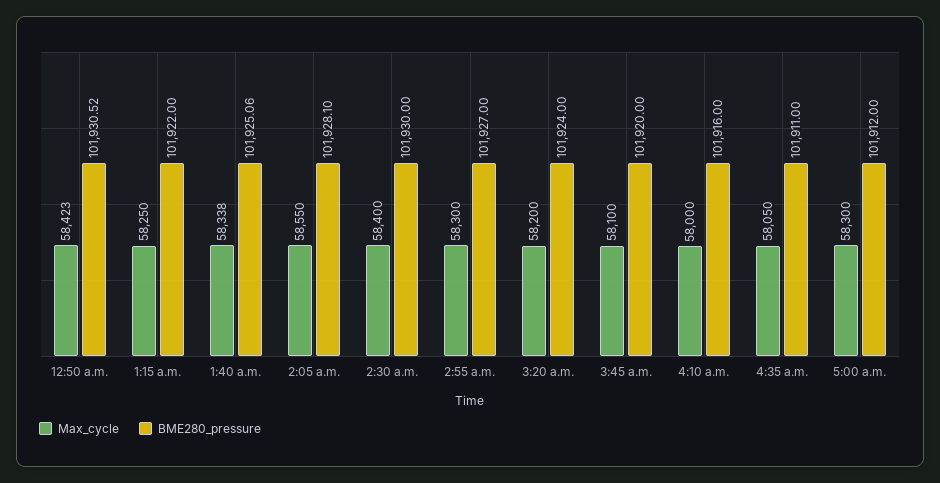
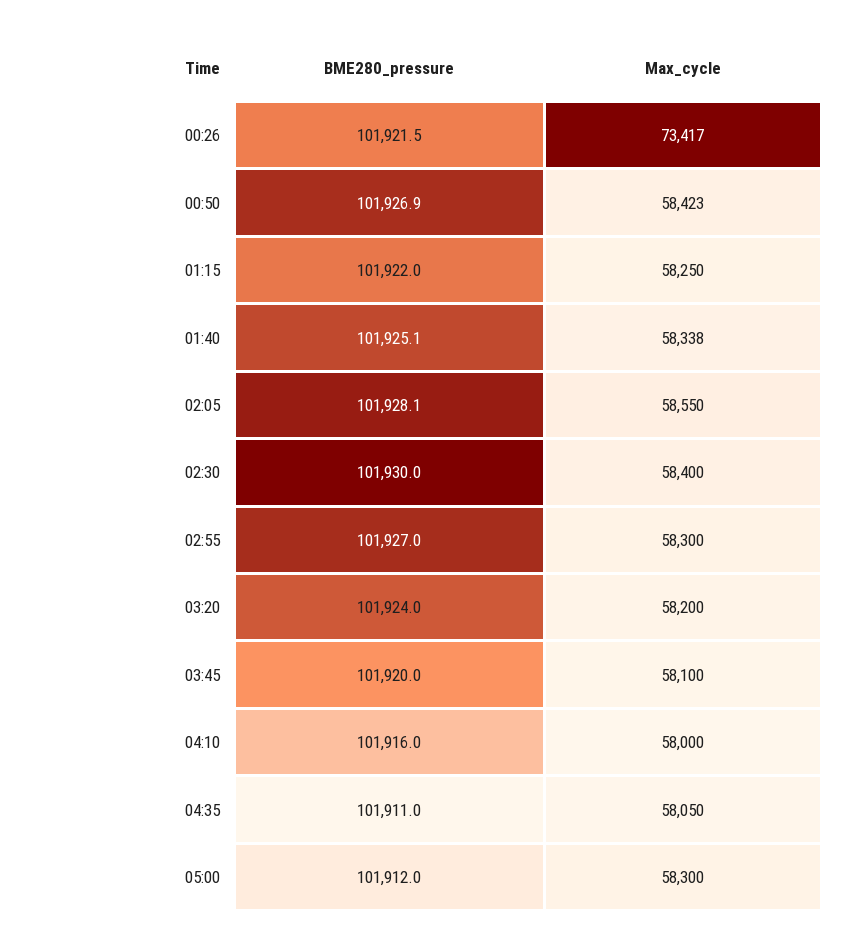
BME280_pressure, 12:50 a.m.: 101930.52 -> 101926.9
BME280_pressure, 00:26: none -> 101921.5
Max_cycle, 00:26: none -> 73417

